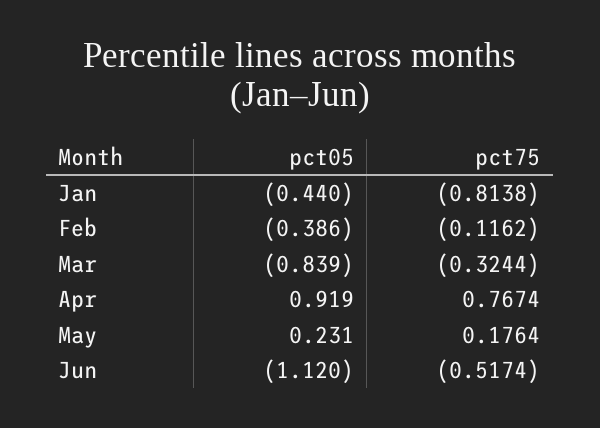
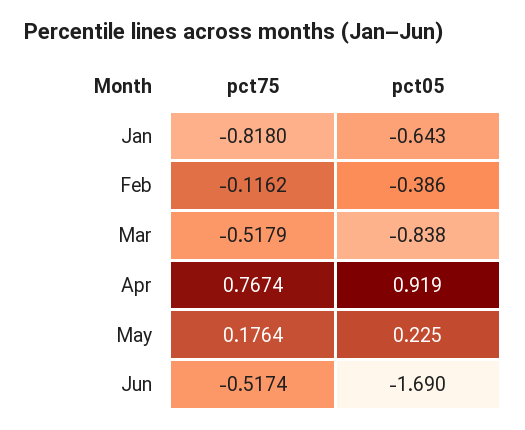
pct05, Jan: -0.44 -> -0.643
pct75, Jan: -0.8138 -> -0.818
pct05, Mar: -0.839 -> -0.838
pct75, Mar: -0.3244 -> -0.5179
pct05, May: 0.231 -> 0.225
pct05, Jun: -1.12 -> -1.69

